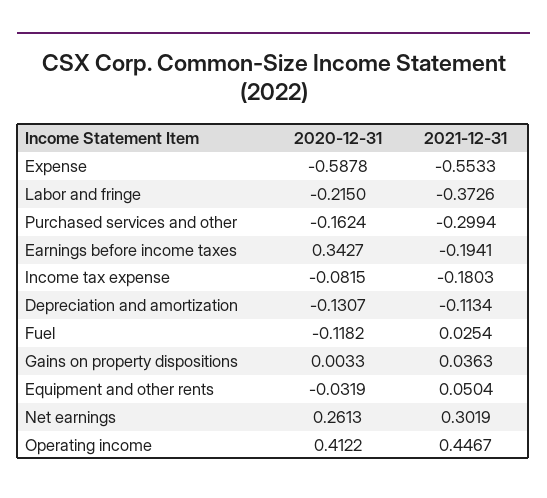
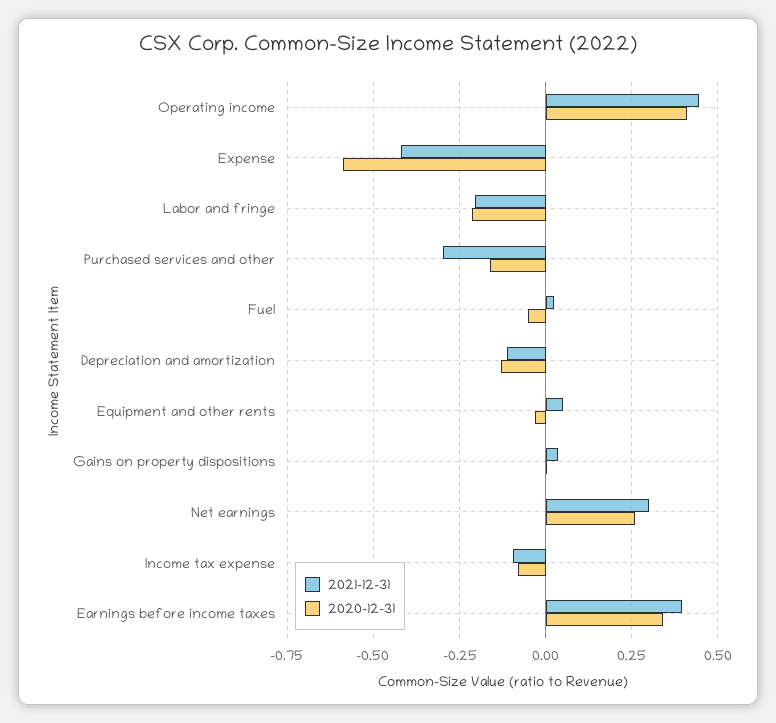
2021-12-31, Expense: -0.5533 -> -0.425
2021-12-31, Labor and fringe: -0.3726 -> -0.2
2021-12-31, Earnings before income taxes: -0.1941 -> 0.4
2021-12-31, Income tax expense: -0.1803 -> -0.1
2020-12-31, Fuel: -0.1182 -> -0.05

